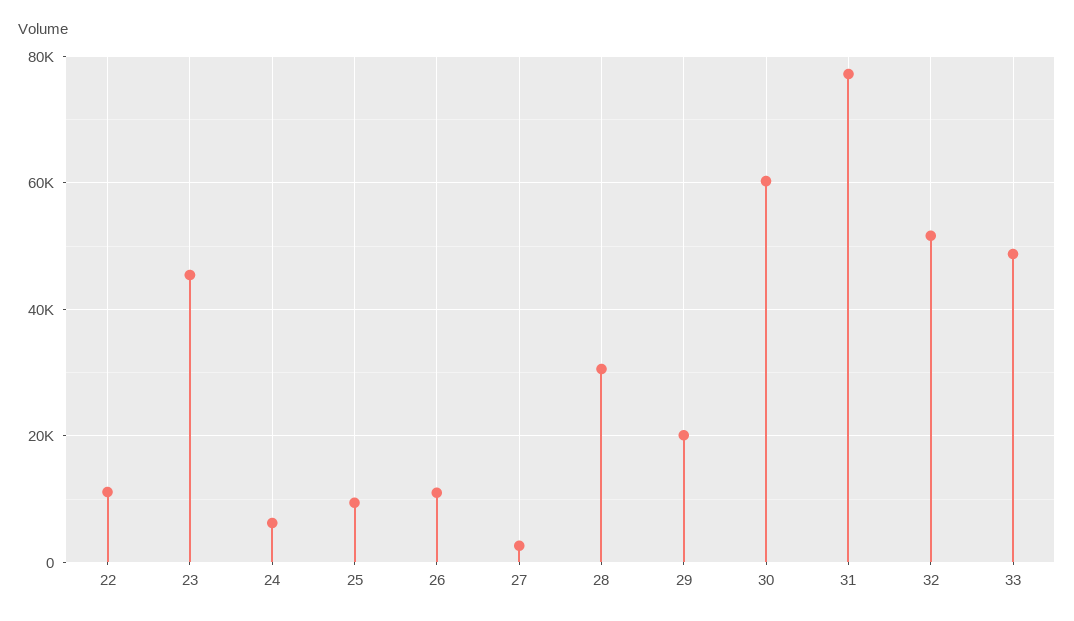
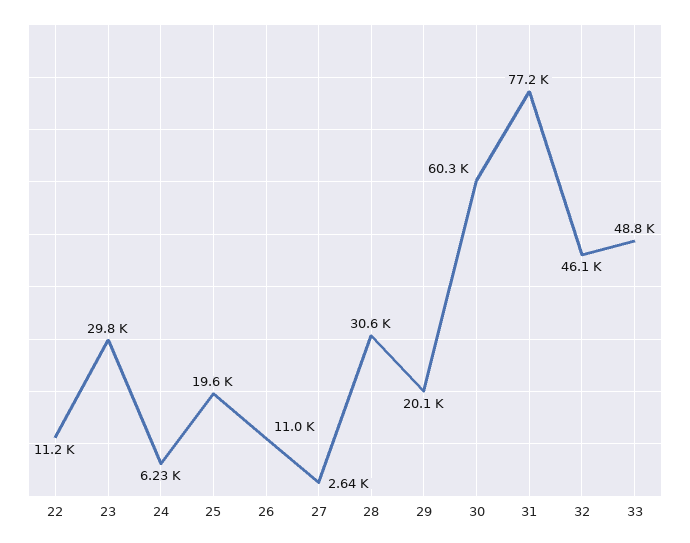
23: 46000 -> 29800
25: 10000 -> 19600
32: 52000 -> 46100

